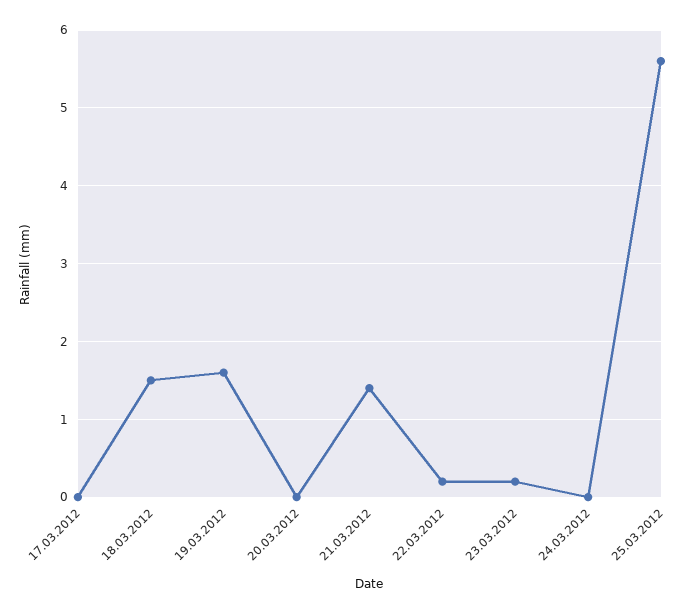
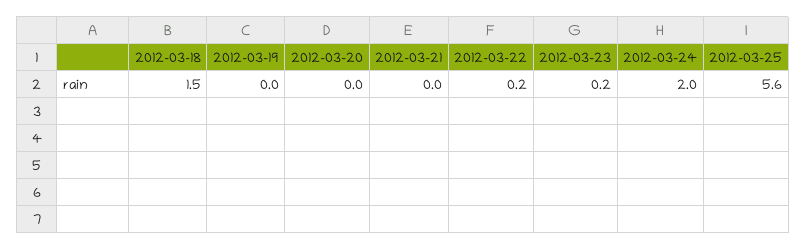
17.03.2012: 0 -> none
19.03.2012: 1.6 -> 0
21.03.2012: 1.4 -> 0
24.03.2012: 0 -> 2

